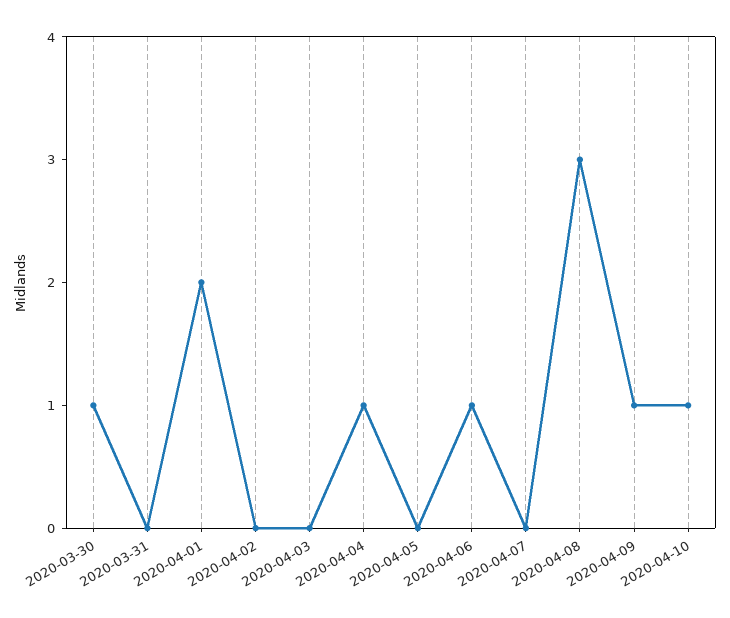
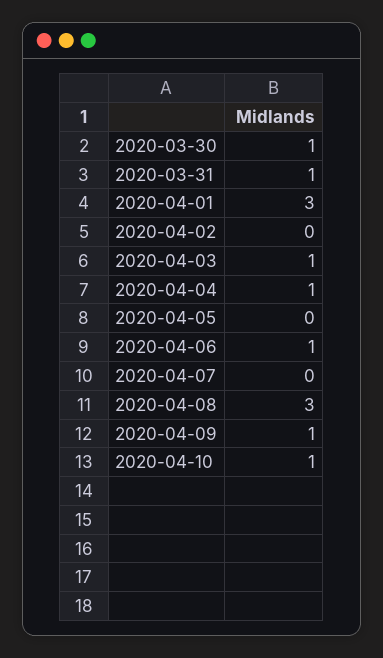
2020-03-31: 0 -> 1
2020-04-01: 2 -> 3
2020-04-03: 0 -> 1

